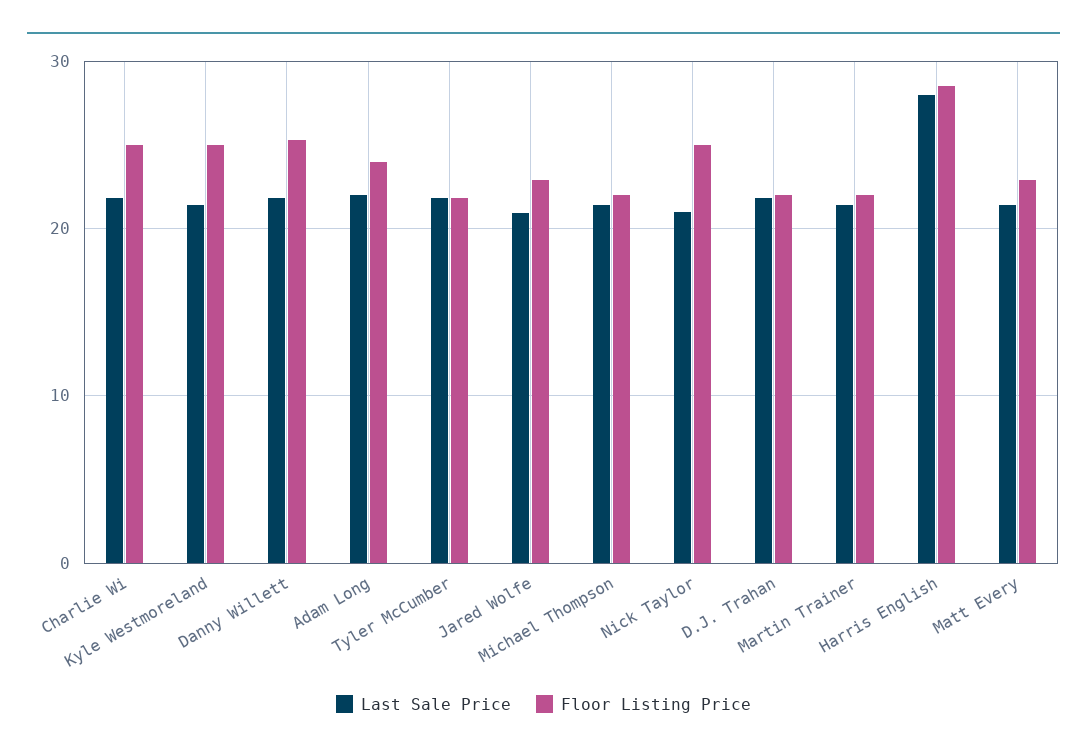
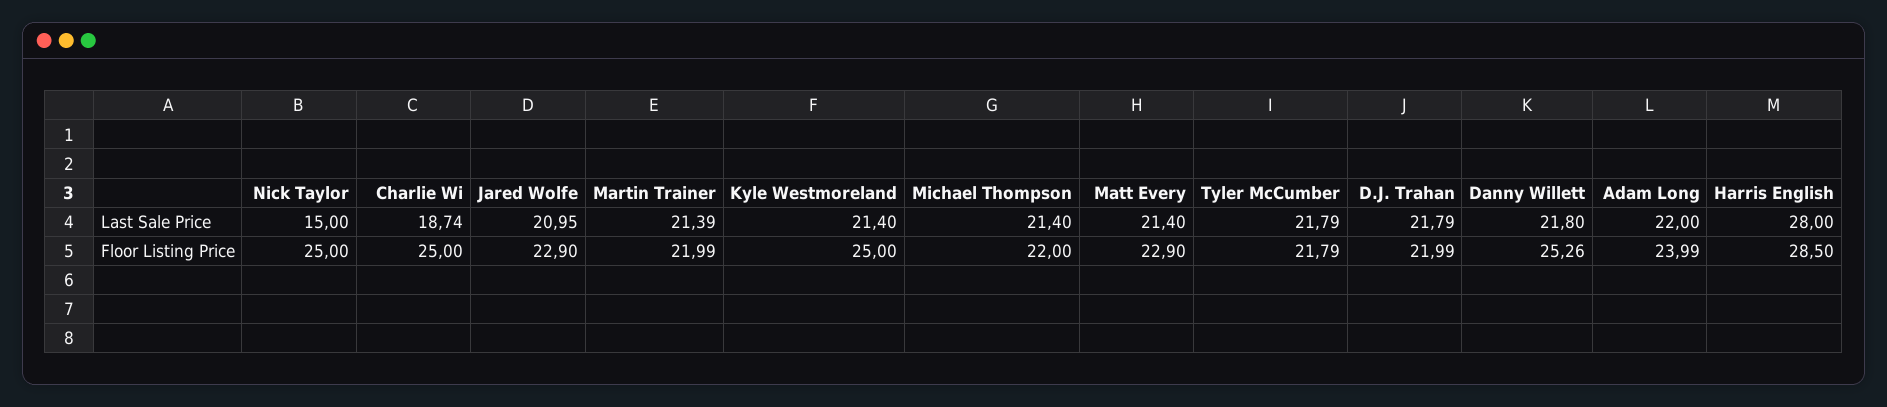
Last Sale Price, Charlie Wi: 22 -> 18.74
Last Sale Price, Nick Taylor: 21 -> 15

